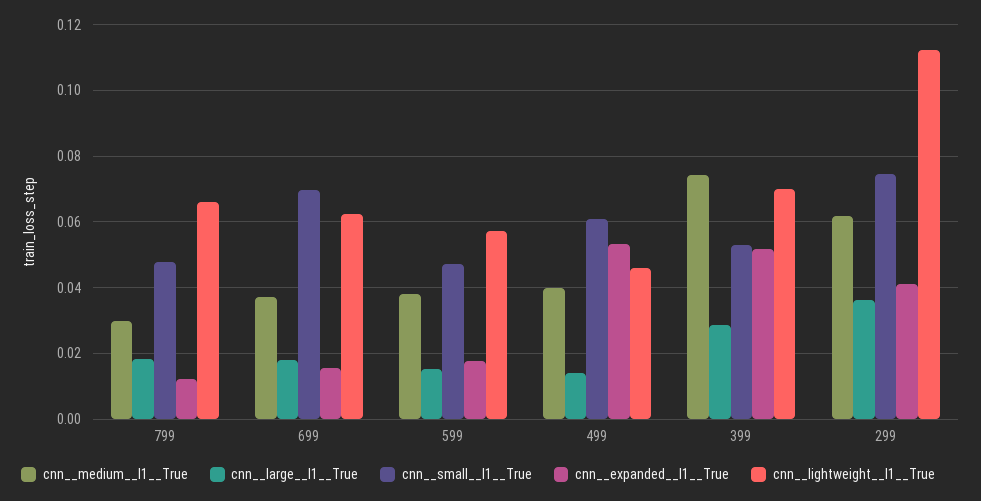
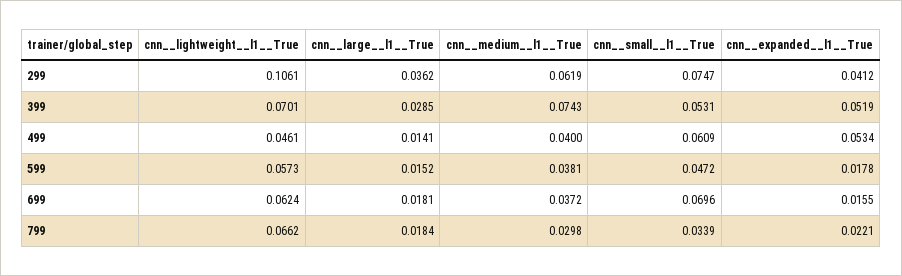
cnn__small__l1__True, 799: 0.048 -> 0.0339
cnn__expanded__l1__True, 799: 0.012 -> 0.0221
cnn__lightweight__l1__True, 299: 0.112 -> 0.1061

